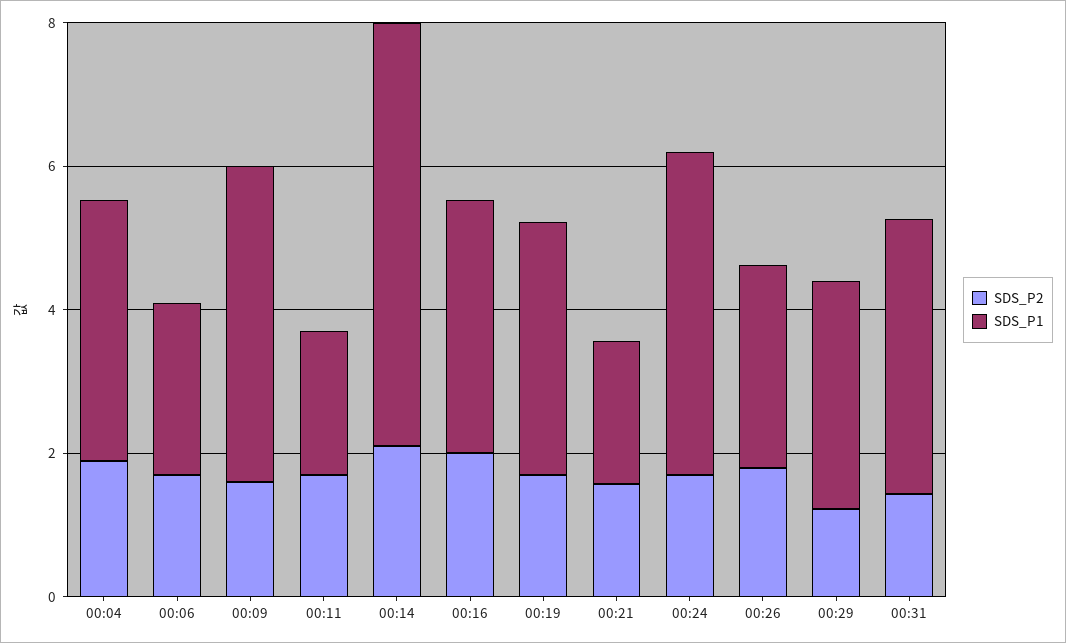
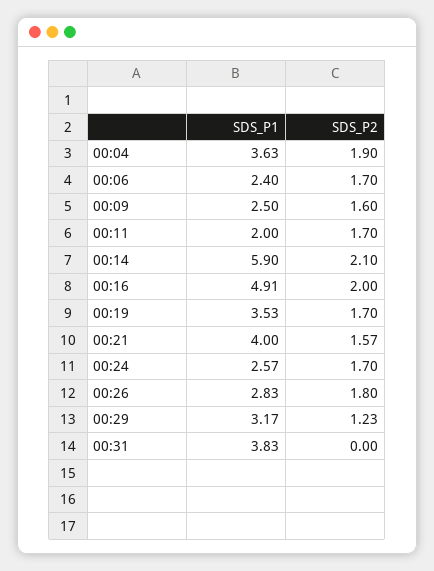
SDS_P1, 00:09: 4.5 -> 2.5
SDS_P1, 00:16: 3.5 -> 4.91
SDS_P1, 00:21: 2 -> 4
SDS_P1, 00:24: 4.5 -> 2.57
SDS_P2, 00:31: 1.5 -> 0

